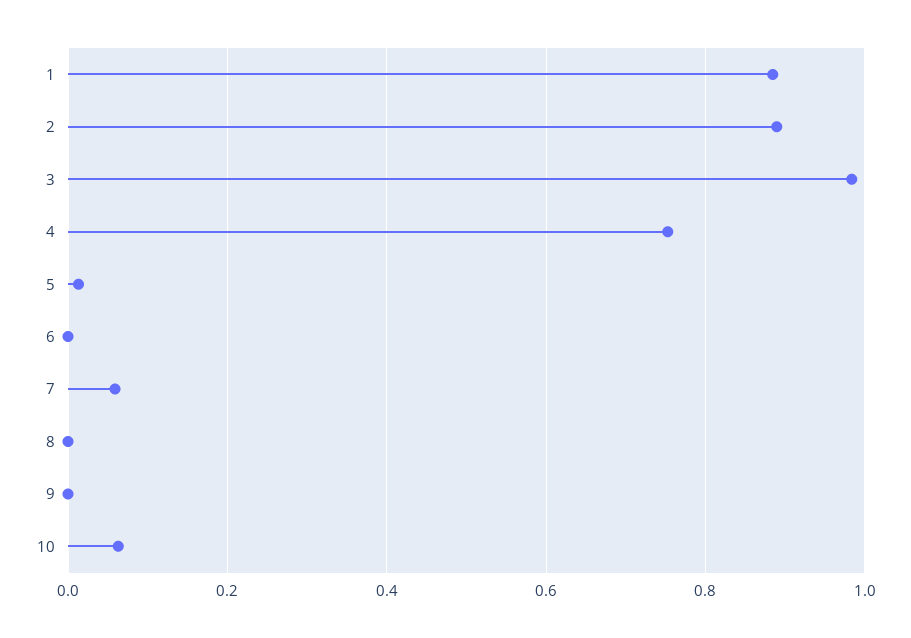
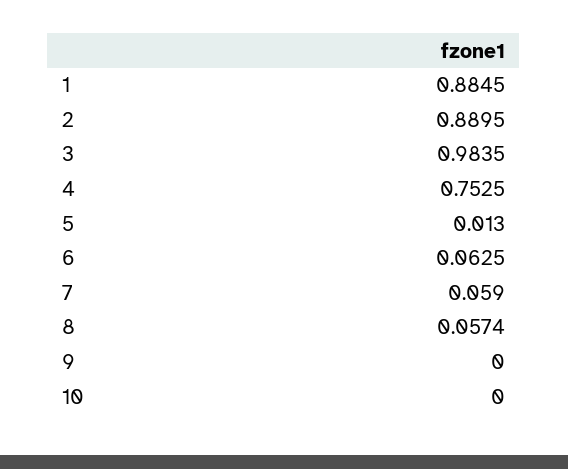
6: 0 -> 0.0625
8: 0 -> 0.0574
10: 0.06 -> 0

